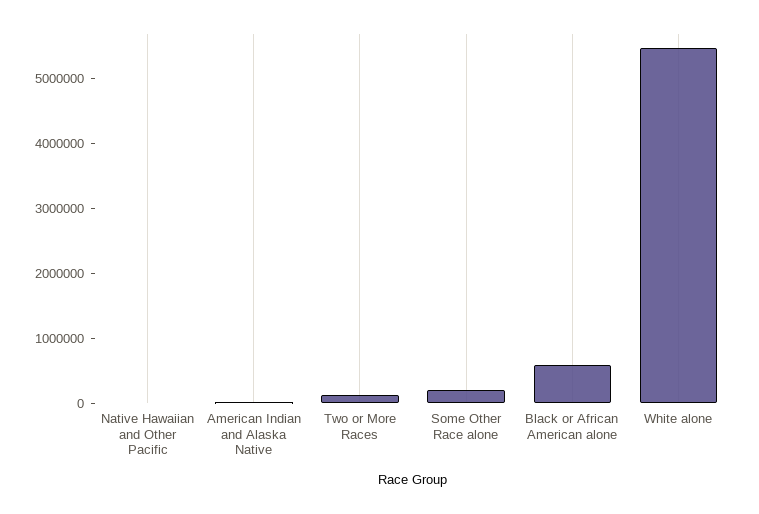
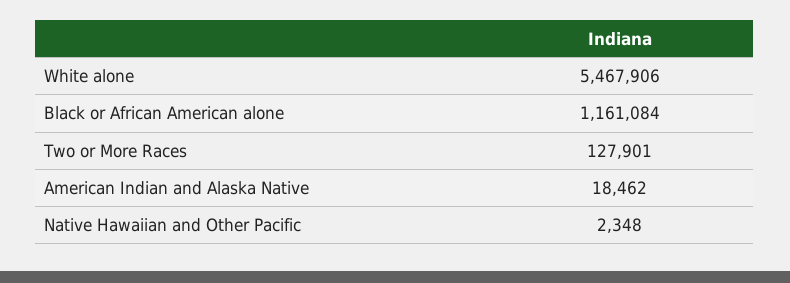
Some Other Race alone: 200000 -> none
Black or African American alone: 600000 -> 1161084

